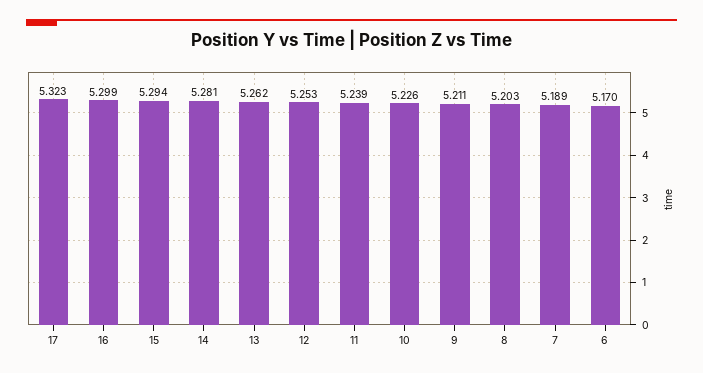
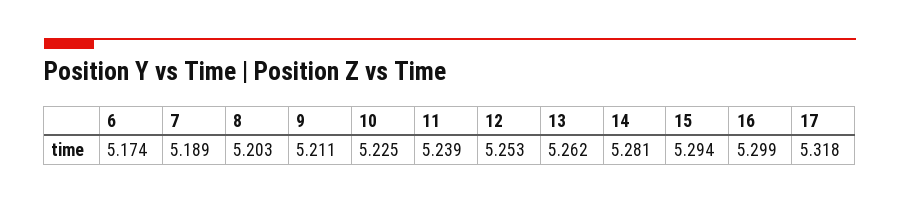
17: 5.323 -> 5.318
10: 5.226 -> 5.225
6: 5.17 -> 5.174

